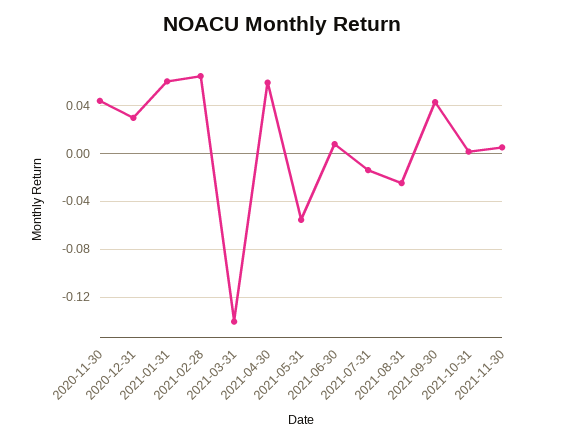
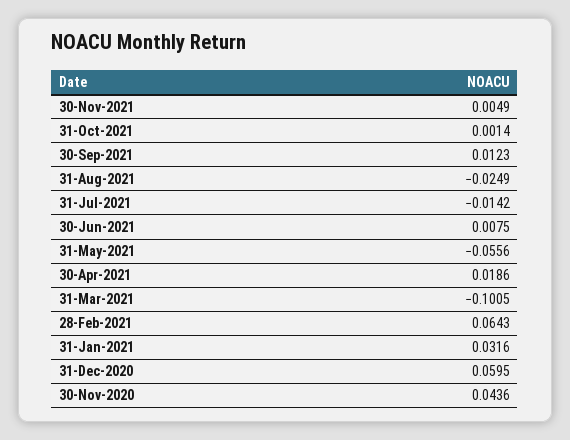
2020-12-31: 0.03 -> 0.0595
2021-01-31: 0.06 -> 0.0316
2021-03-31: -0.14 -> -0.1005
2021-04-30: 0.06 -> 0.0186
2021-09-30: 0.04 -> 0.0123

